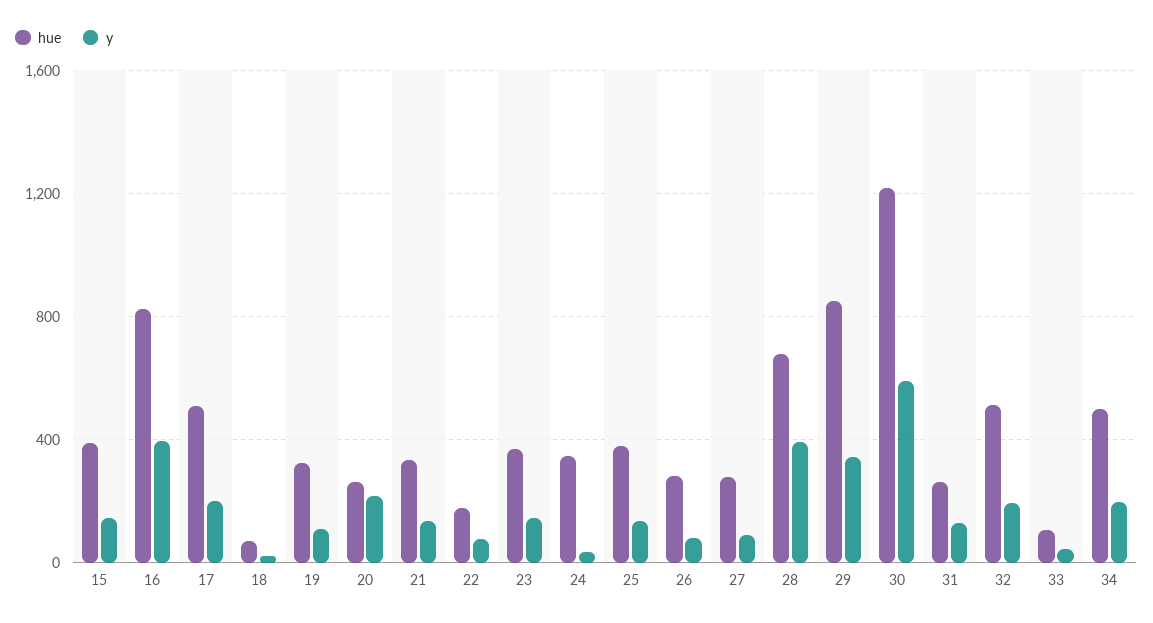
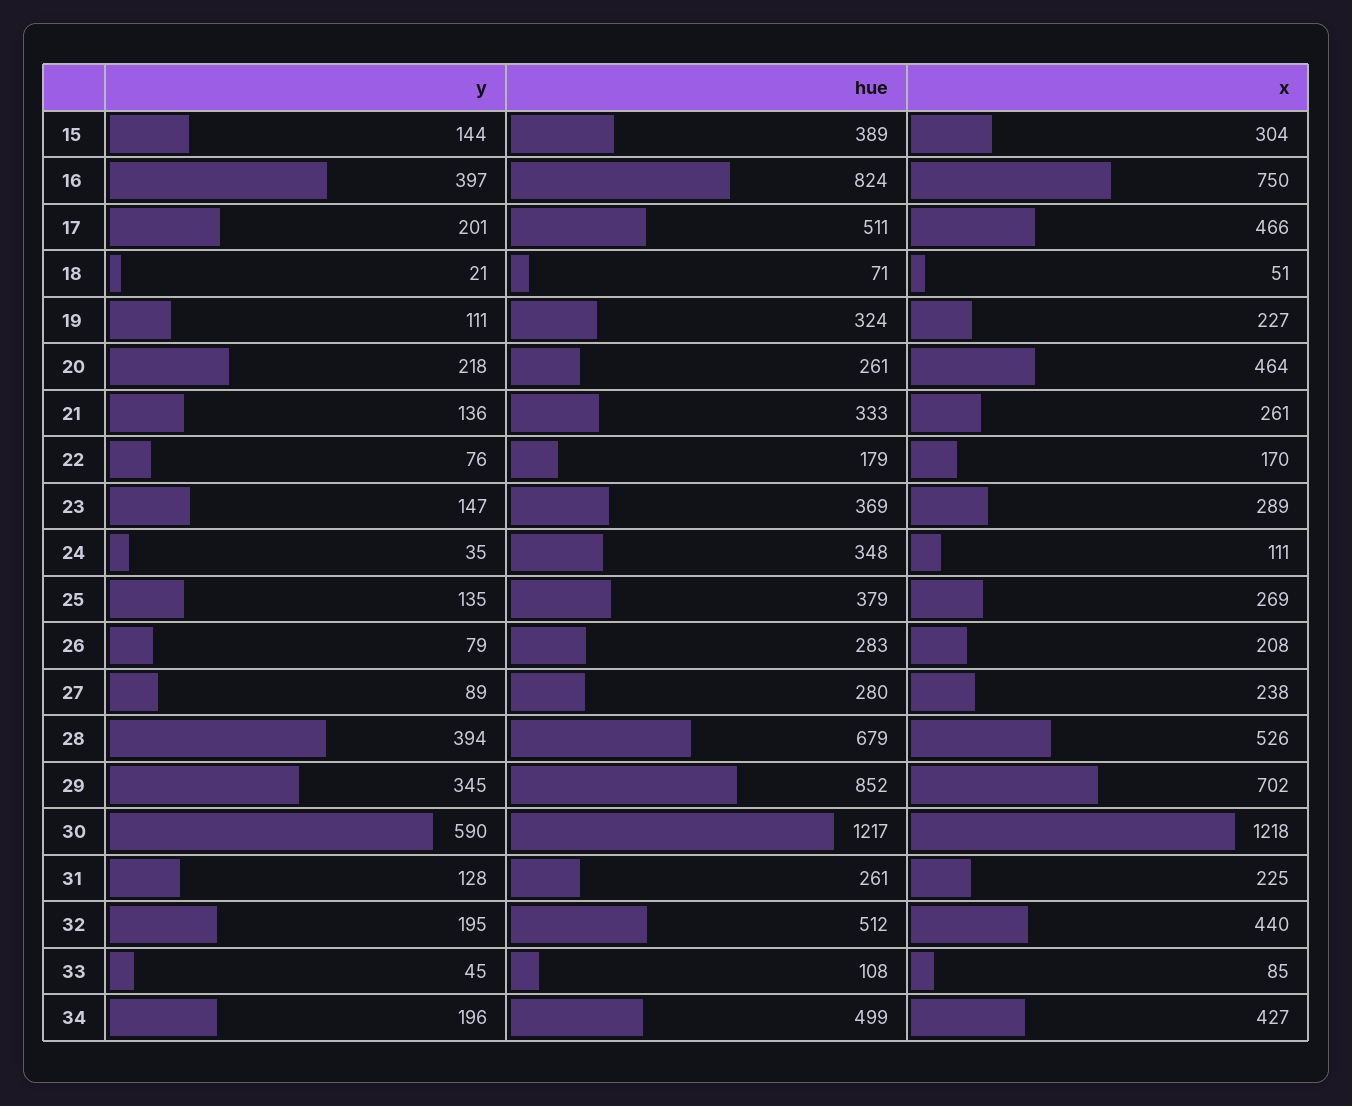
x, 15: none -> 304
x, 16: none -> 750
x, 17: none -> 466
x, 18: none -> 51
x, 19: none -> 227
x, 20: none -> 464
x, 21: none -> 261
x, 22: none -> 170
x, 23: none -> 289
x, 24: none -> 111
x, 25: none -> 269
x, 26: none -> 208
x, 27: none -> 238
x, 28: none -> 526
x, 29: none -> 702
x, 30: none -> 1218
x, 31: none -> 225
x, 32: none -> 440
x, 33: none -> 85
x, 34: none -> 427

